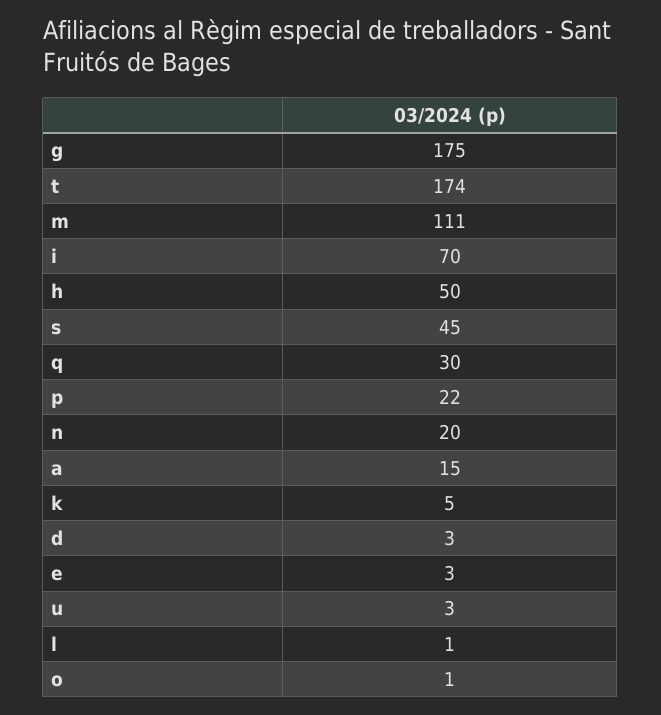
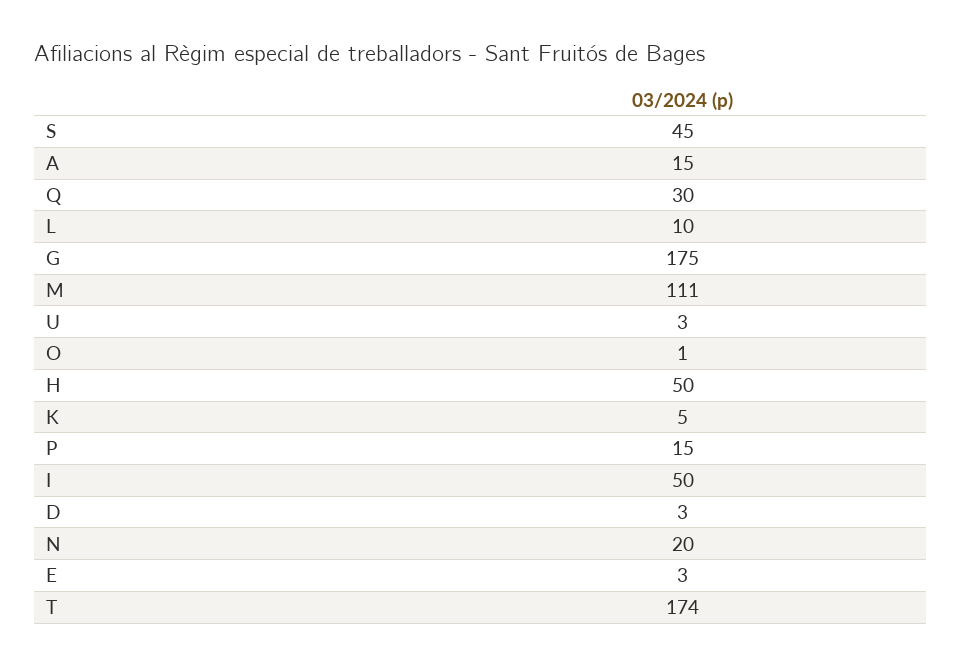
i: 70 -> 50
p: 22 -> 15
l: 1 -> 10

